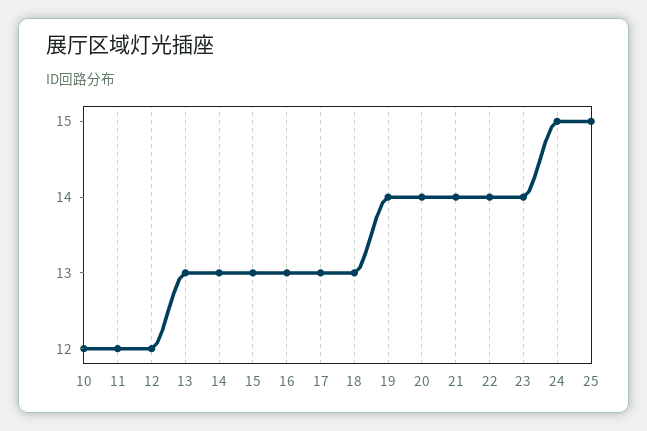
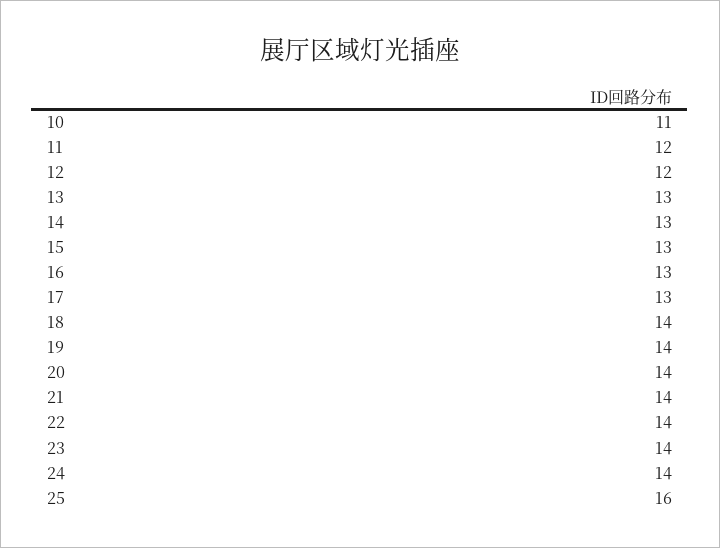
10: 12 -> 11
18: 13 -> 14
24: 15 -> 14
25: 15 -> 16

